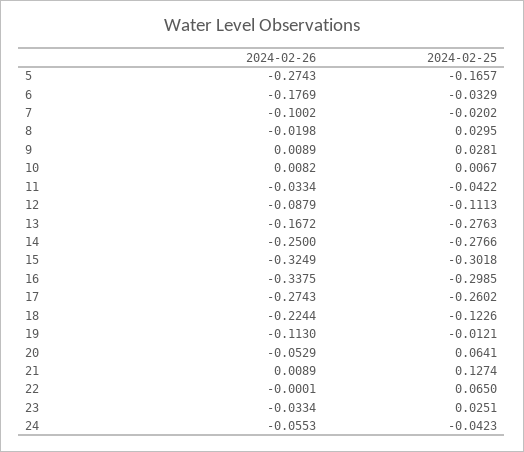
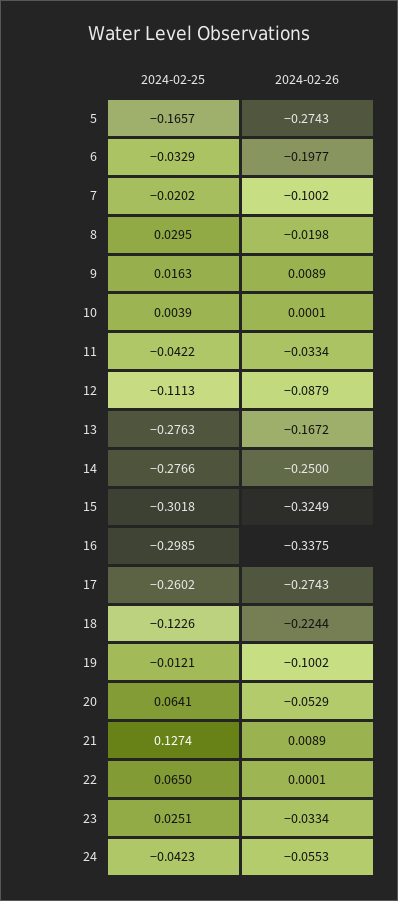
2024-02-26, 6: -0.1769 -> -0.1977
2024-02-25, 9: 0.0281 -> 0.0163
2024-02-26, 10: 0.0082 -> 0.0001
2024-02-25, 10: 0.0067 -> 0.0039
2024-02-26, 19: -0.113 -> -0.1002
2024-02-26, 22: -0.0001 -> 0.0001

